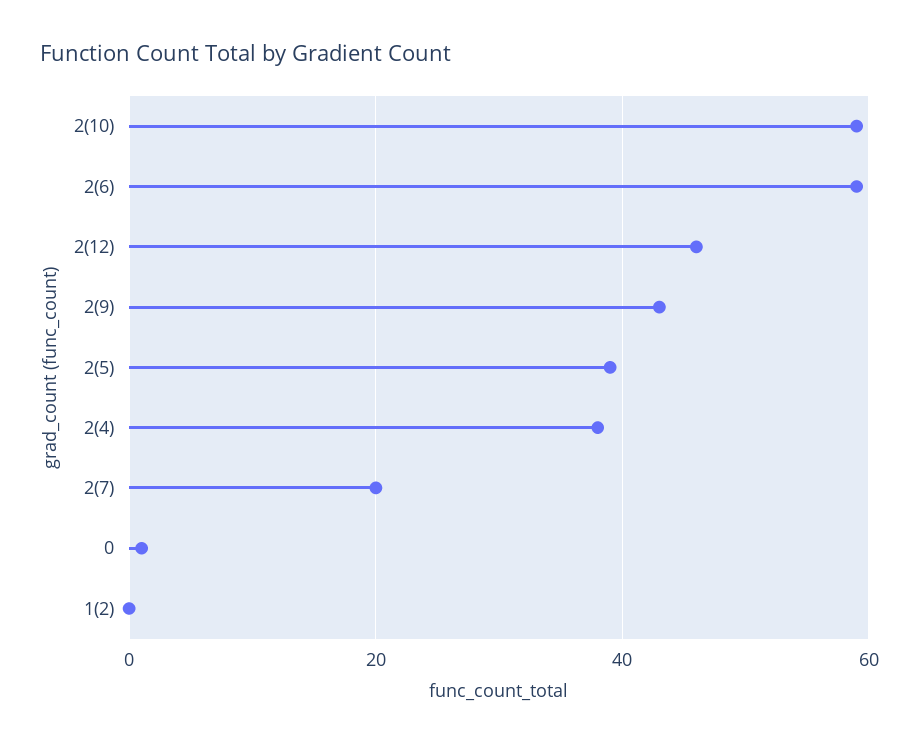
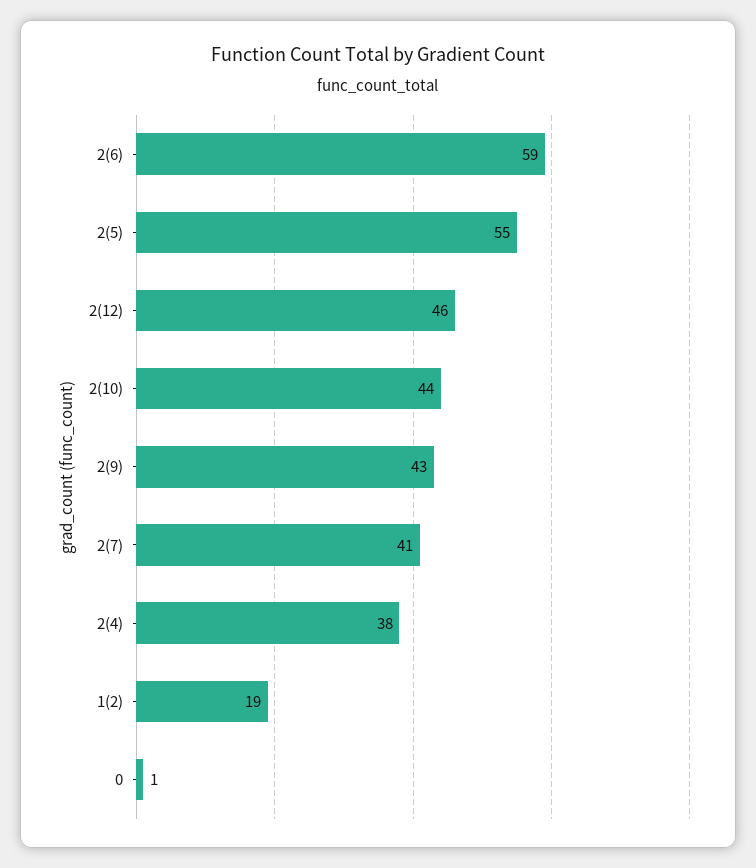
2(10): 60 -> 44
2(5): 40 -> 55
2(7): 20 -> 41
1(2): 0 -> 19

